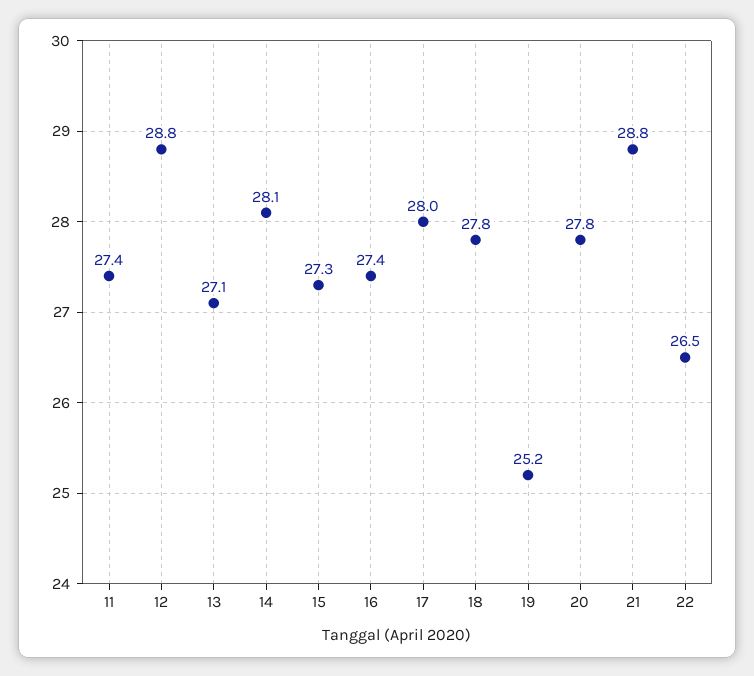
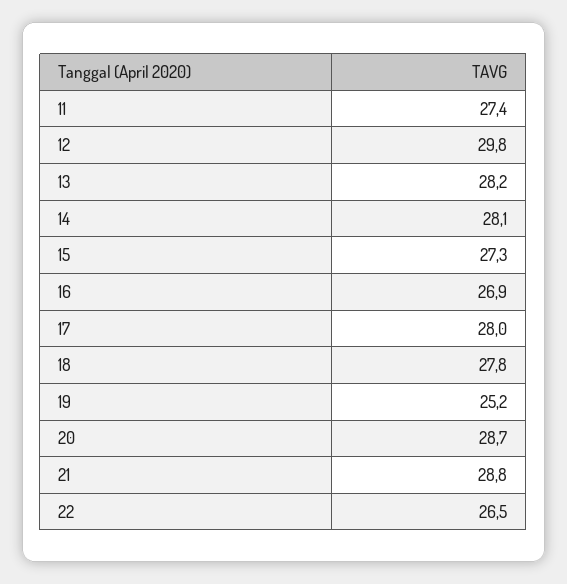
12: 28.8 -> 29.8
13: 27.1 -> 28.2
16: 27.4 -> 26.9
20: 27.8 -> 28.7

